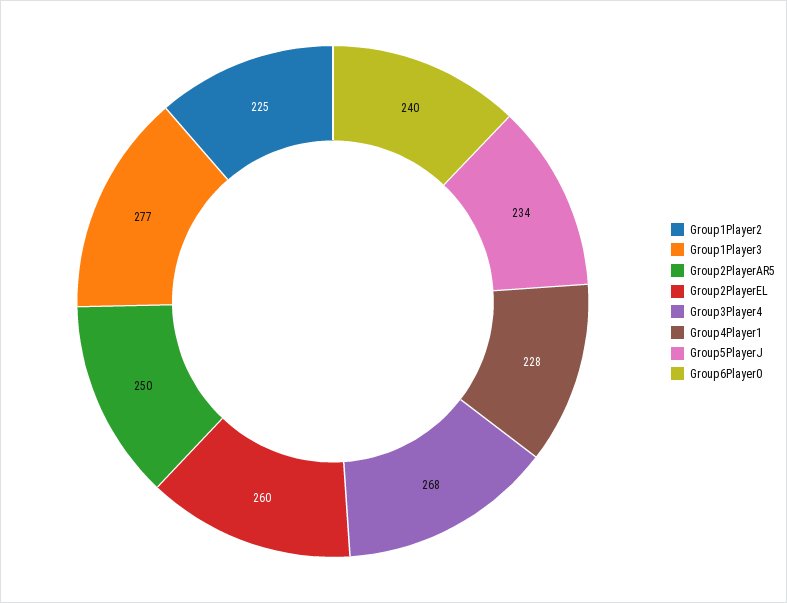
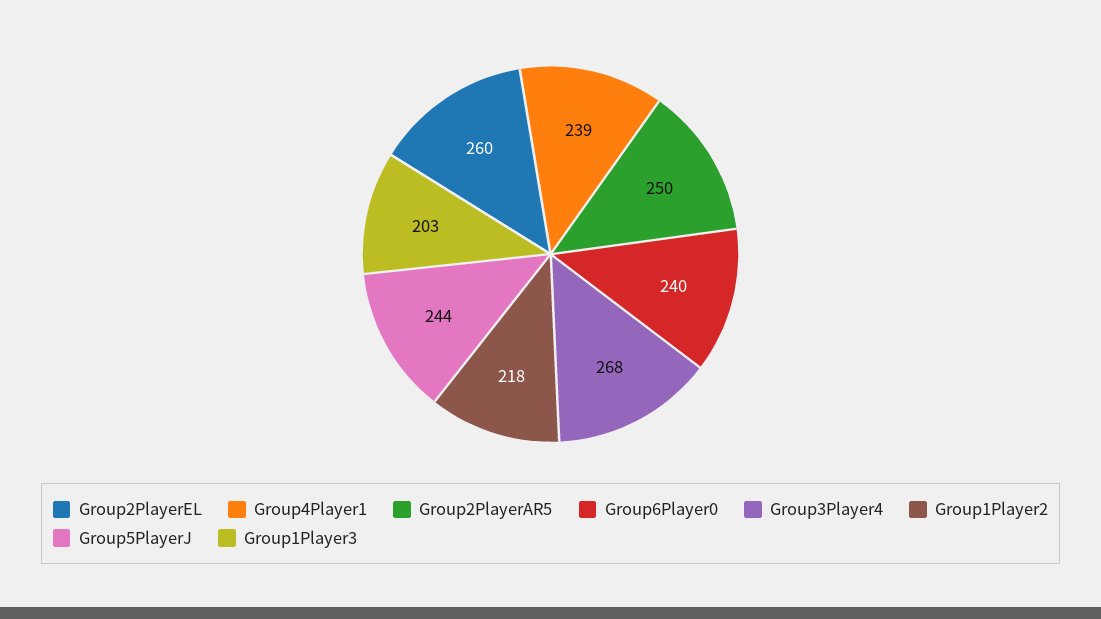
Group1Player2: 225 -> 218
Group1Player3: 277 -> 203
Group4Player1: 228 -> 239
Group5PlayerJ: 234 -> 244

